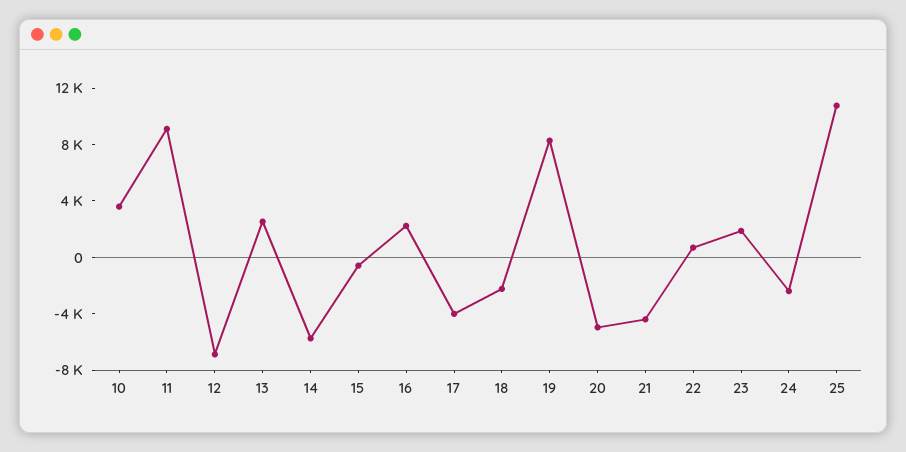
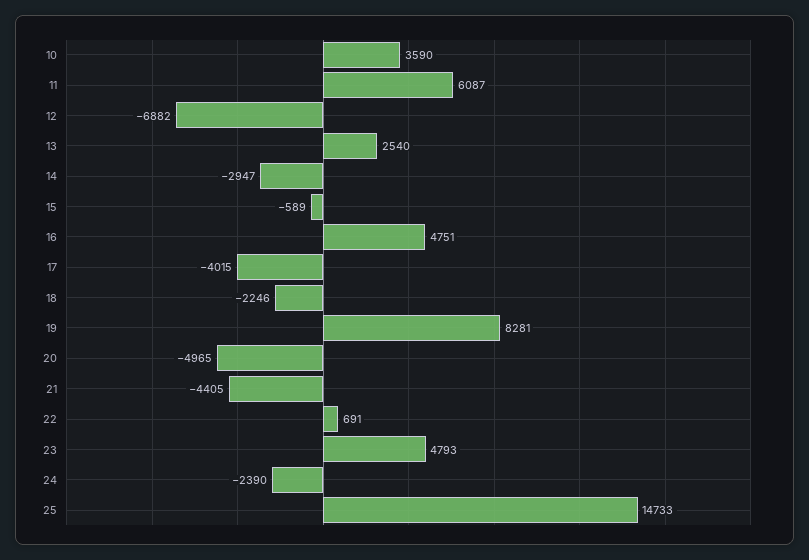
11: 9000 -> 6087
14: -6000 -> -2947
16: 2000 -> 4751
23: 2000 -> 4793
25: 11000 -> 14733

